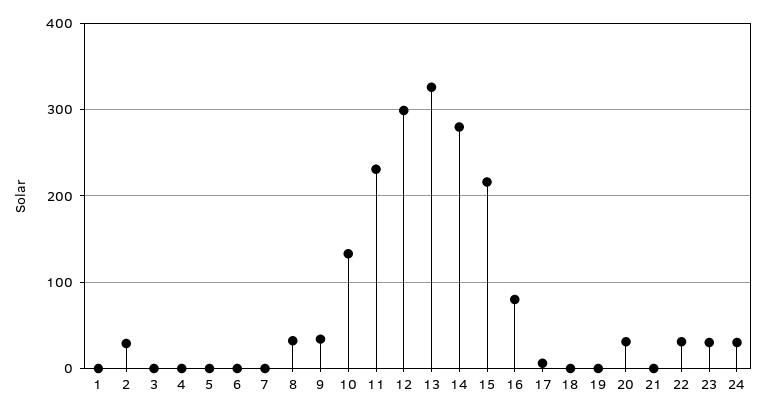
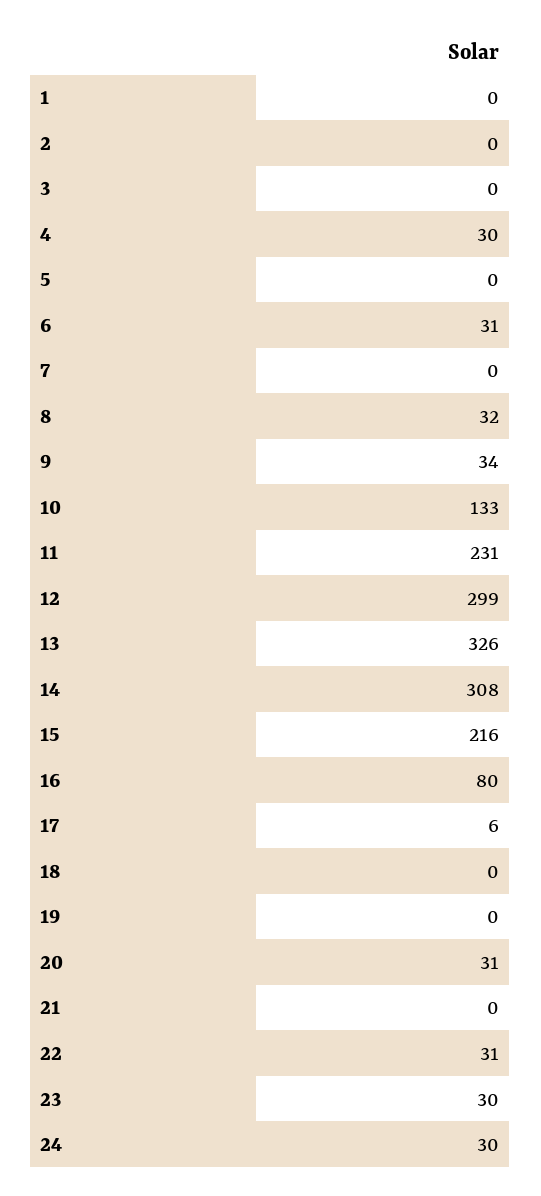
2: 30 -> 0
4: 0 -> 30
6: 0 -> 31
14: 280 -> 308

